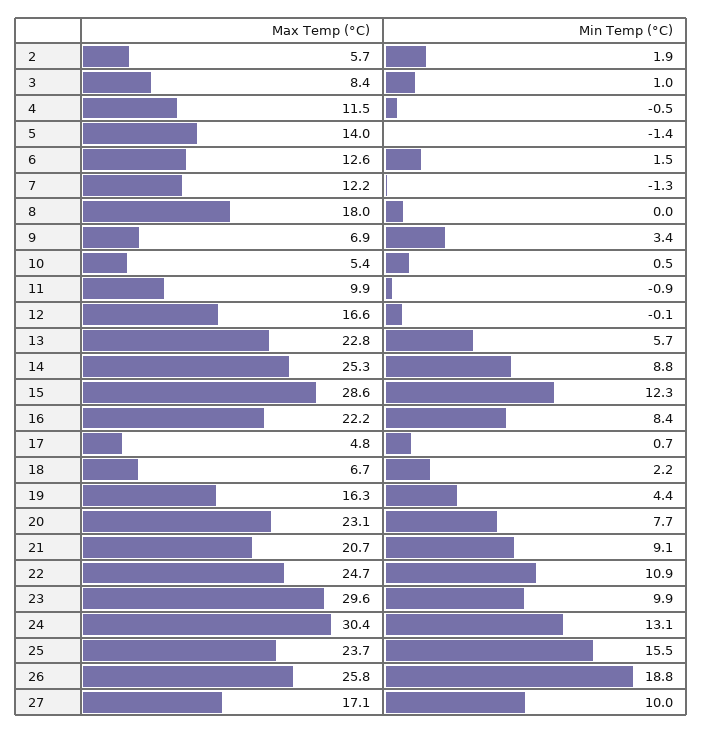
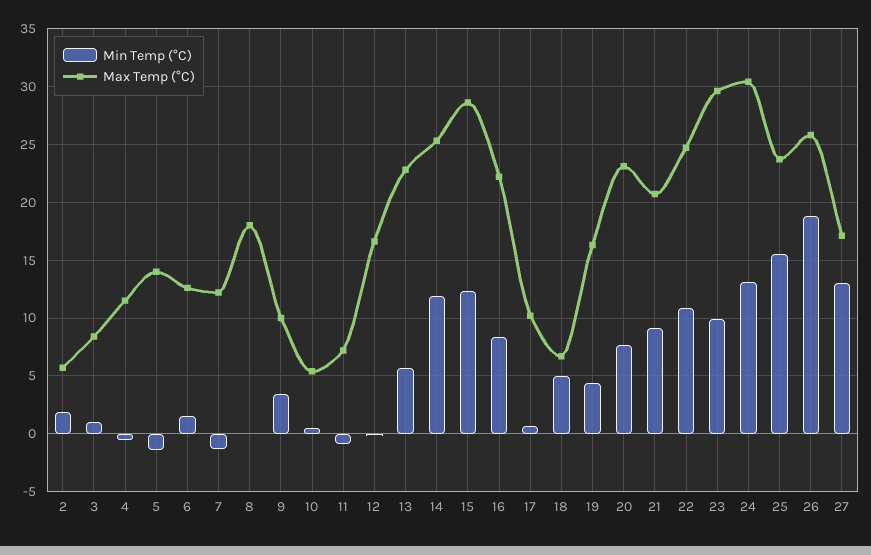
Max Temp (°C), 9: 6.9 -> 10
Max Temp (°C), 11: 9.9 -> 7
Min Temp (°C), 14: 8.8 -> 12
Max Temp (°C), 17: 4.8 -> 10
Min Temp (°C), 18: 2.2 -> 5
Min Temp (°C), 27: 10 -> 13

